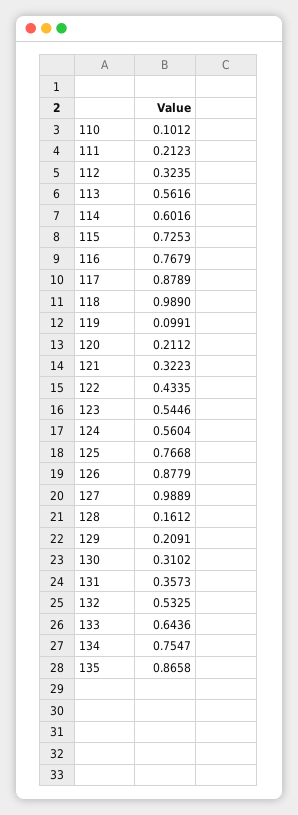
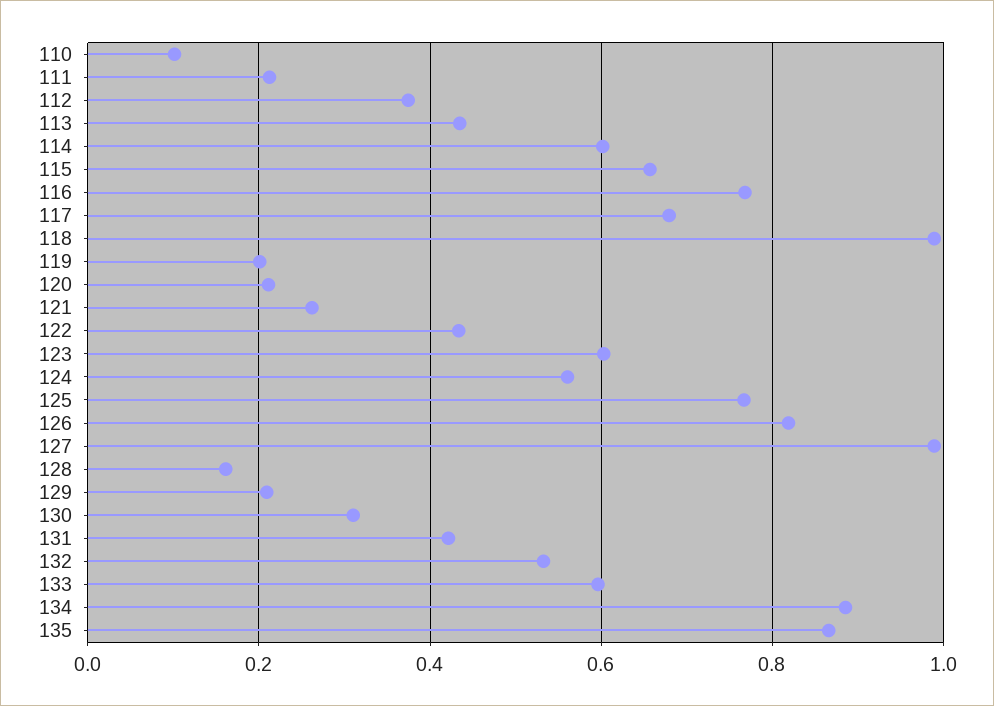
112: 0.3235 -> 0.38
113: 0.5616 -> 0.44
115: 0.7253 -> 0.66
117: 0.8789 -> 0.68
119: 0.0991 -> 0.2
121: 0.3223 -> 0.26
123: 0.5446 -> 0.6
126: 0.8779 -> 0.82
131: 0.3573 -> 0.42
133: 0.6436 -> 0.6
134: 0.7547 -> 0.88

